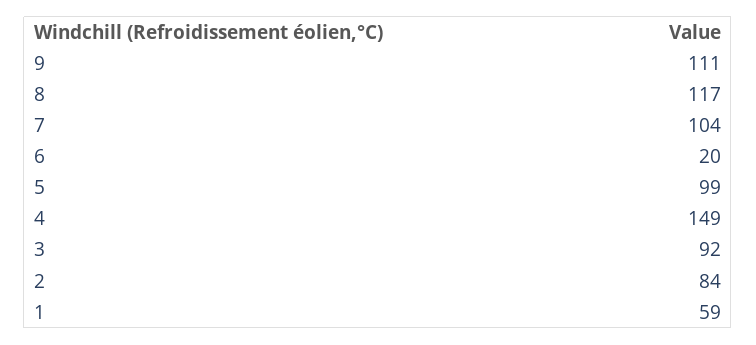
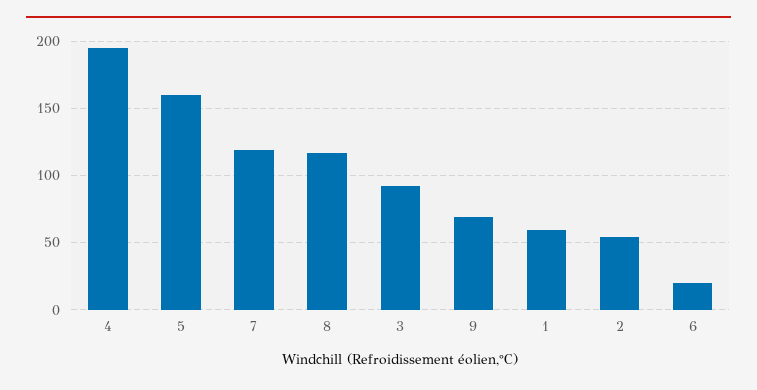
9: 111 -> 70
7: 104 -> 120
5: 99 -> 160
4: 149 -> 195
2: 84 -> 55

